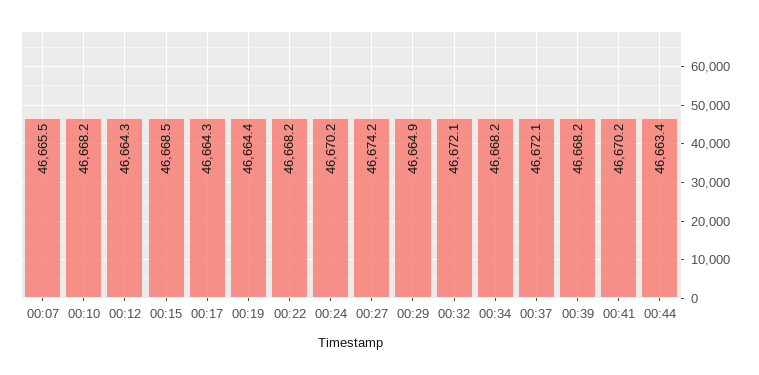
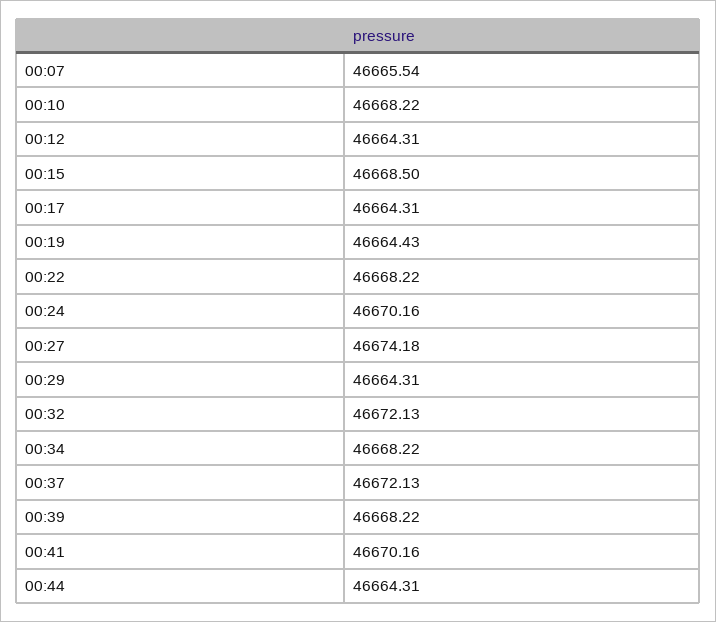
00:29: 46664.9 -> 46664.31
00:44: 46663.4 -> 46664.31

